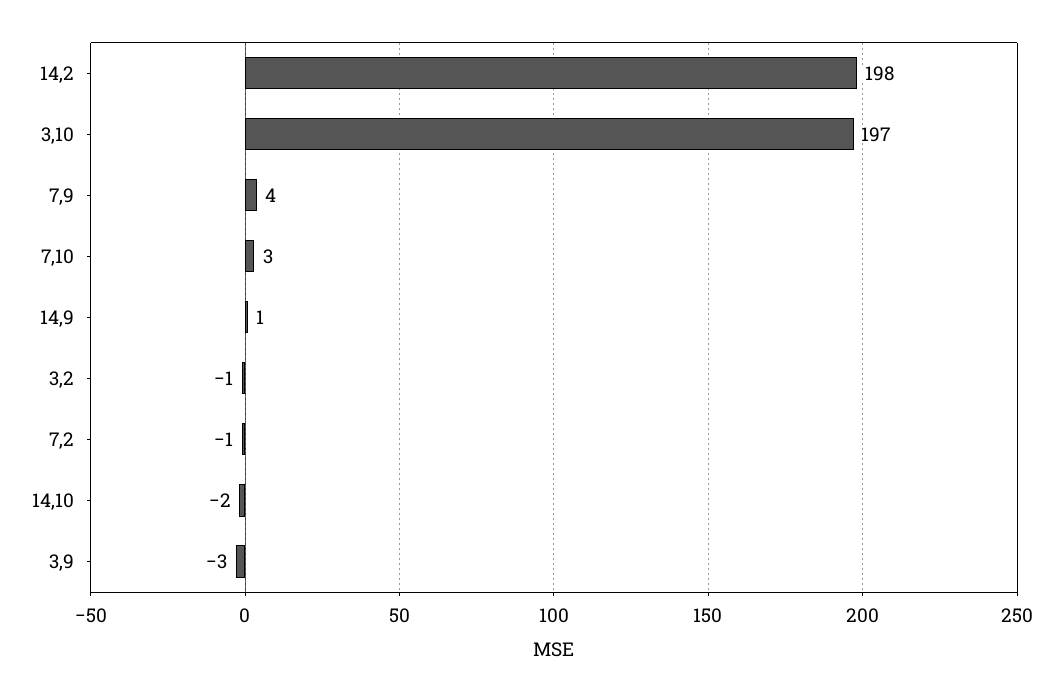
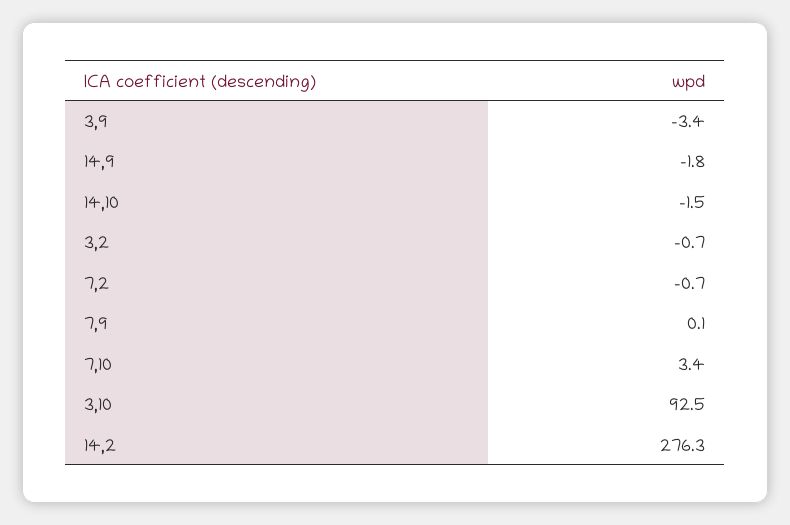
14,2: 198 -> 276.3
3,10: 197 -> 92.5
7,9: 4 -> 0.1
14,9: 1 -> -1.8

